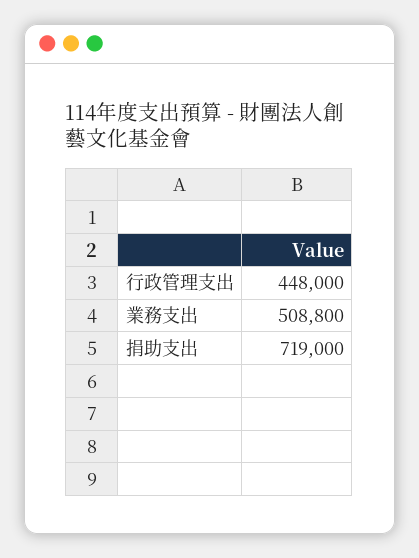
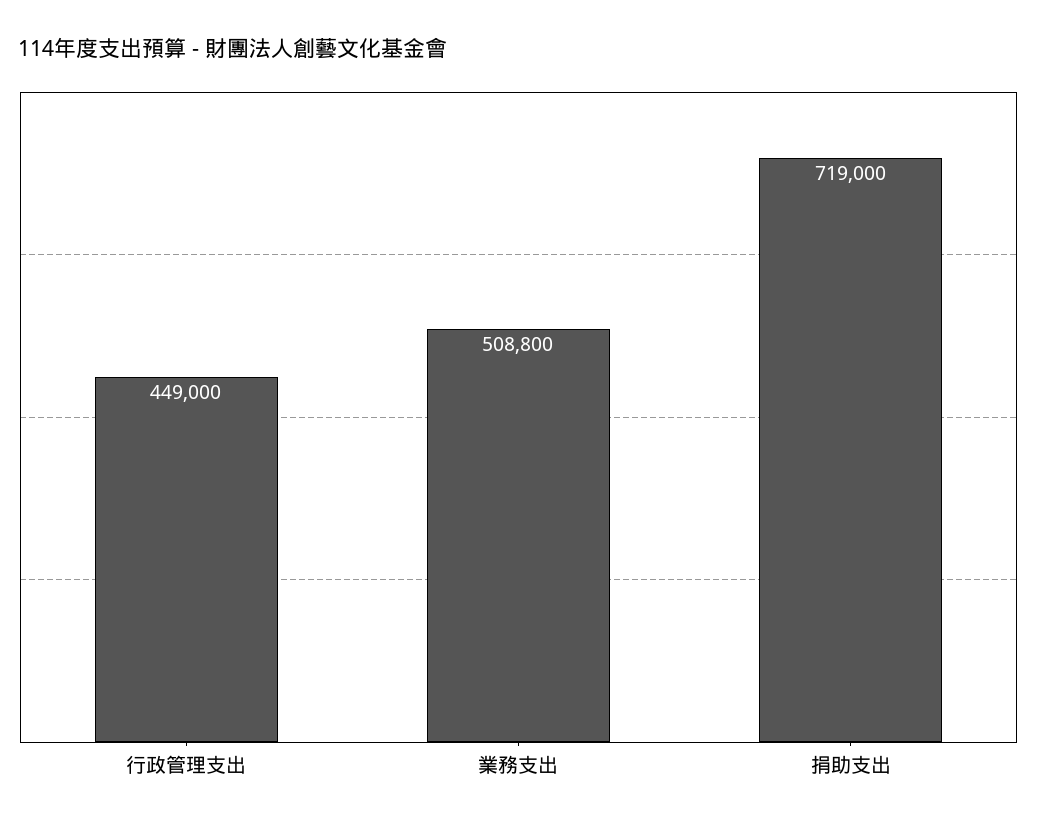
行政管理支出: 448000 -> 449000

